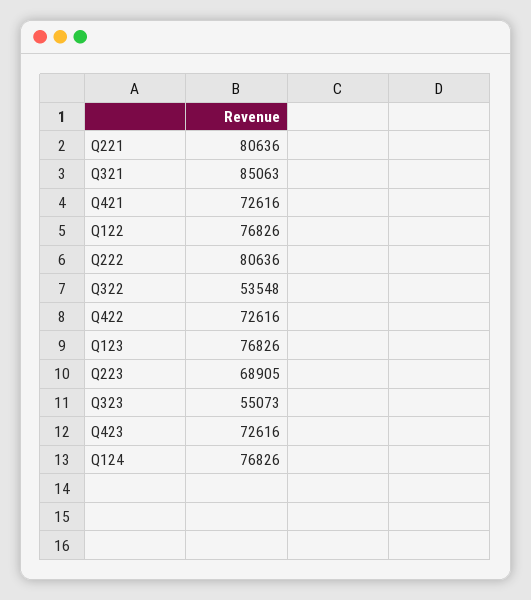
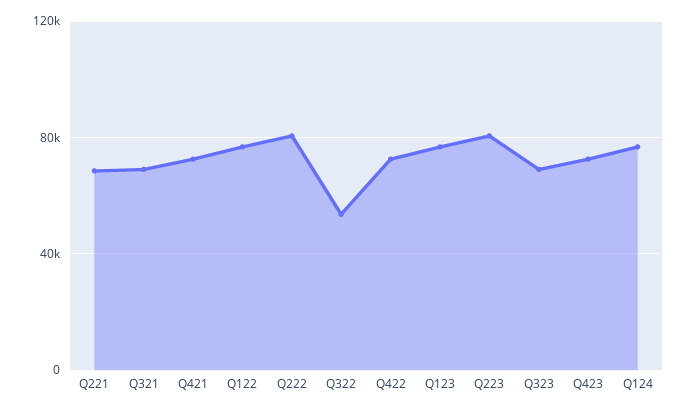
Q221: 80636 -> 70000
Q321: 85063 -> 70000
Q223: 68905 -> 80000
Q323: 55073 -> 70000

